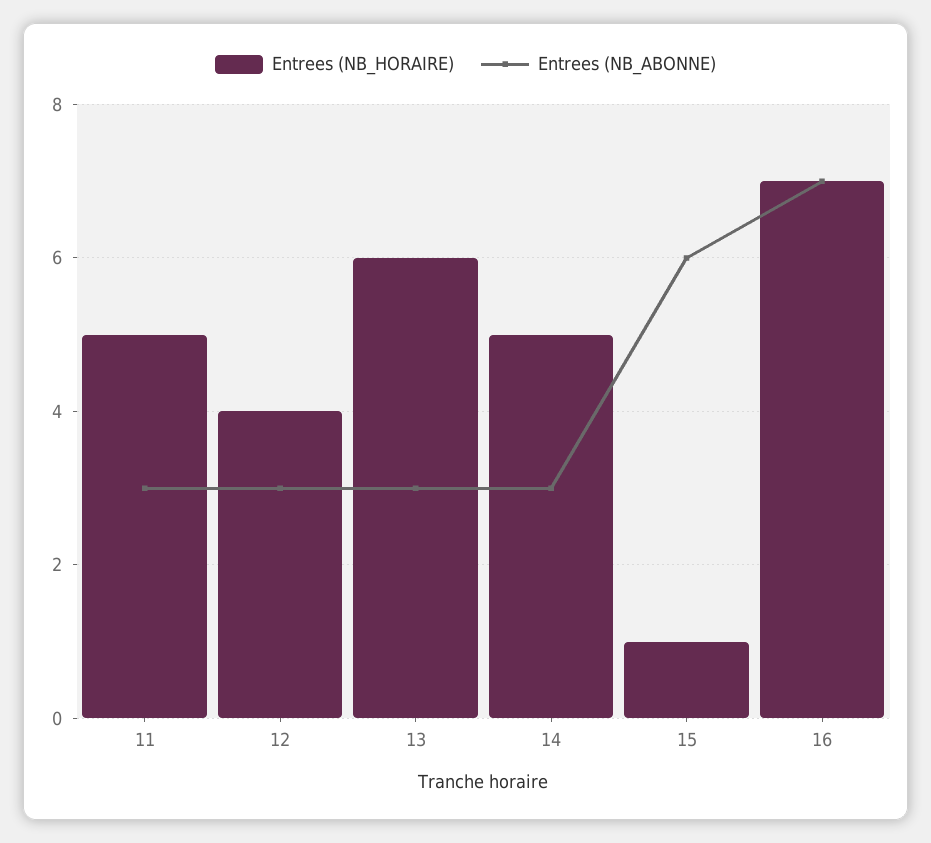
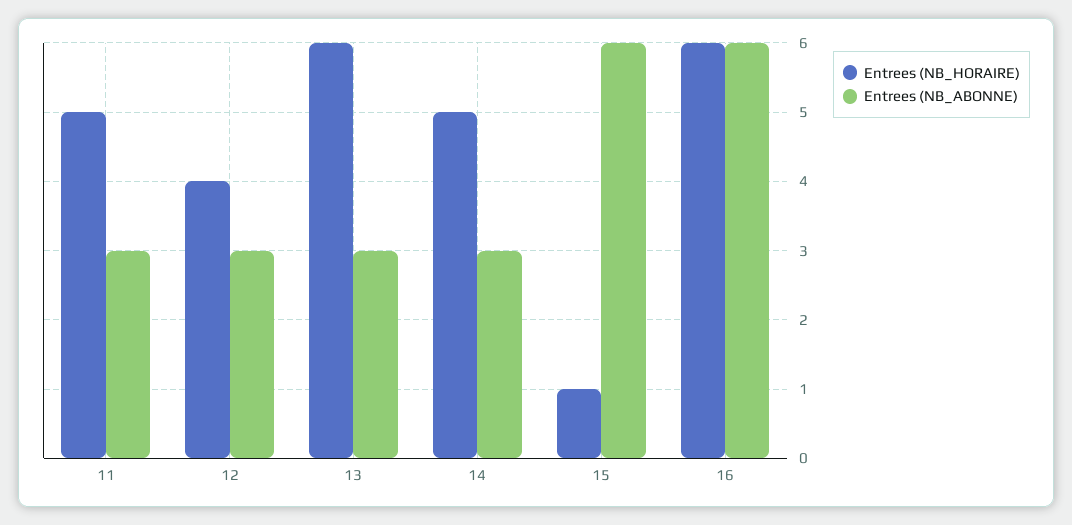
Entrees (NB_HORAIRE), 16: 7 -> 6
Entrees (NB_ABONNE), 16: 7 -> 6

